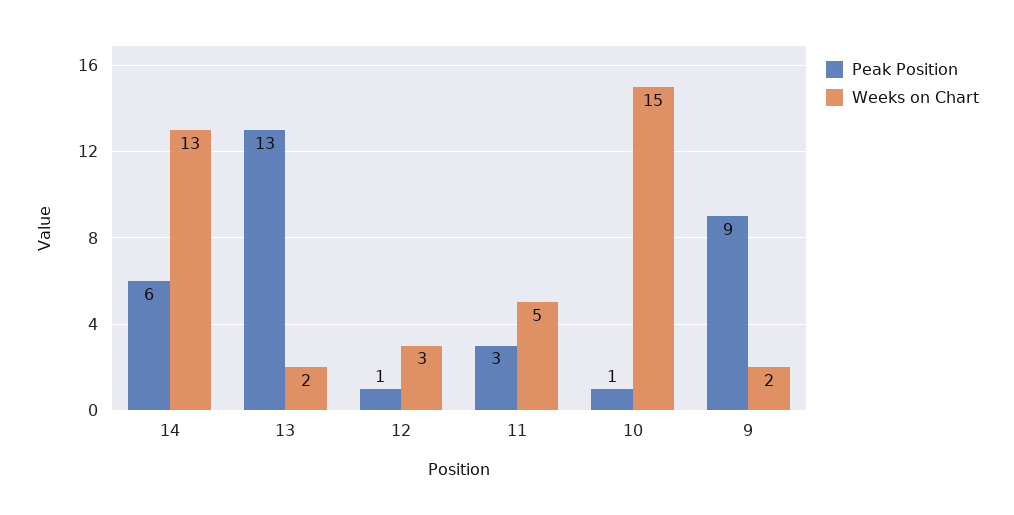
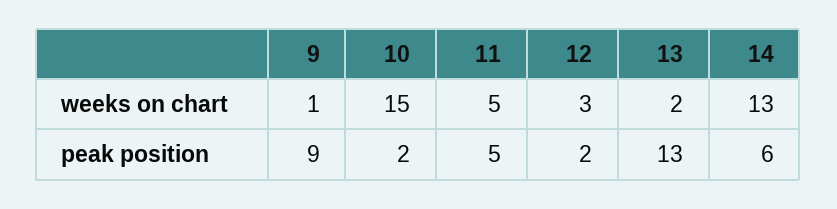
Peak Position, 12: 1 -> 2
Peak Position, 11: 3 -> 5
Peak Position, 10: 1 -> 2
Weeks on Chart, 9: 2 -> 1

